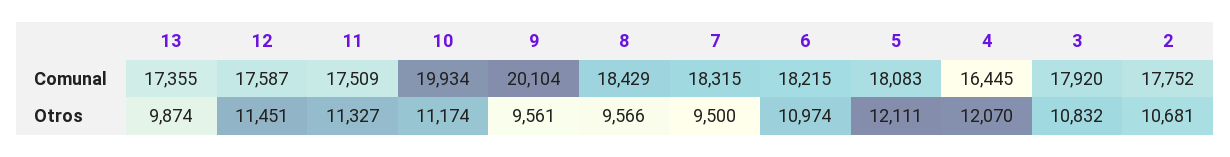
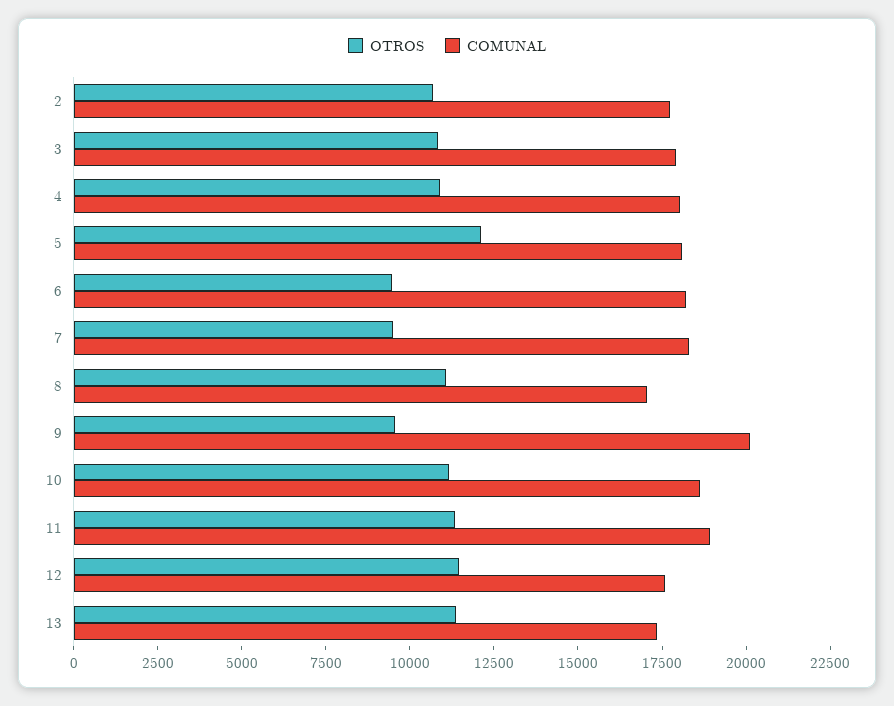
Comunal, 11: 17509 -> 19000
Comunal, 10: 19934 -> 18500
Comunal, 8: 18429 -> 17000
Comunal, 4: 16445 -> 18000
Otros, 13: 9874 -> 11500
Otros, 8: 9566 -> 11000
Otros, 6: 10974 -> 9500
Otros, 4: 12070 -> 11000

